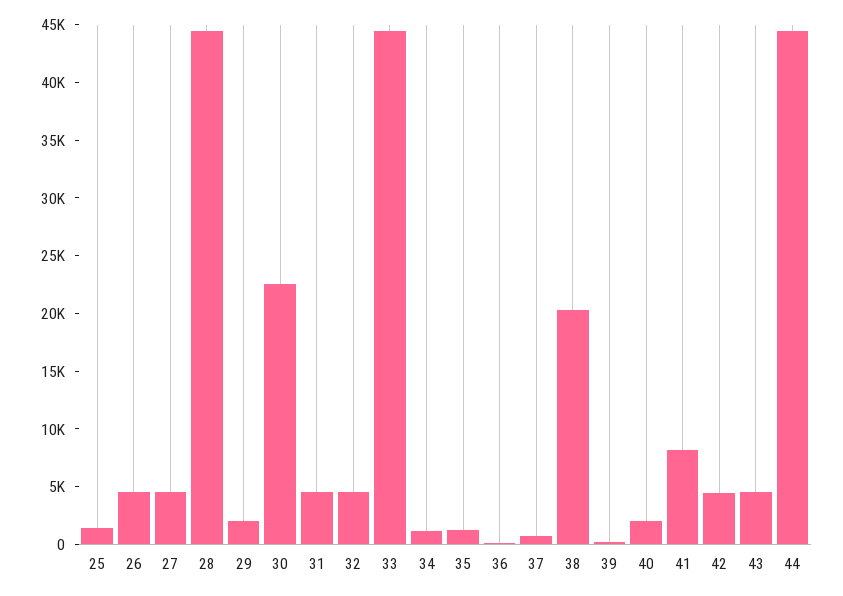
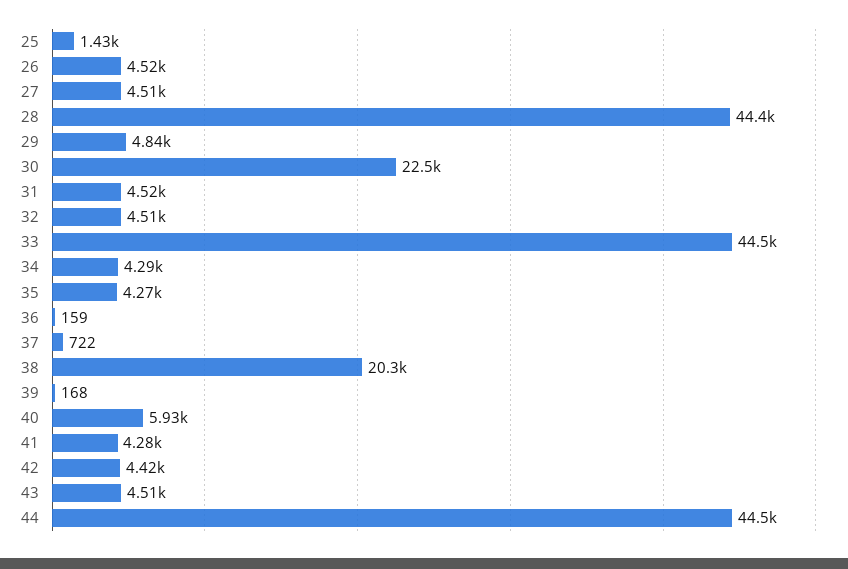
29: 2000 -> 4840
34: 1000 -> 4290
35: 1000 -> 4270
40: 2000 -> 5930
41: 8000 -> 4280

